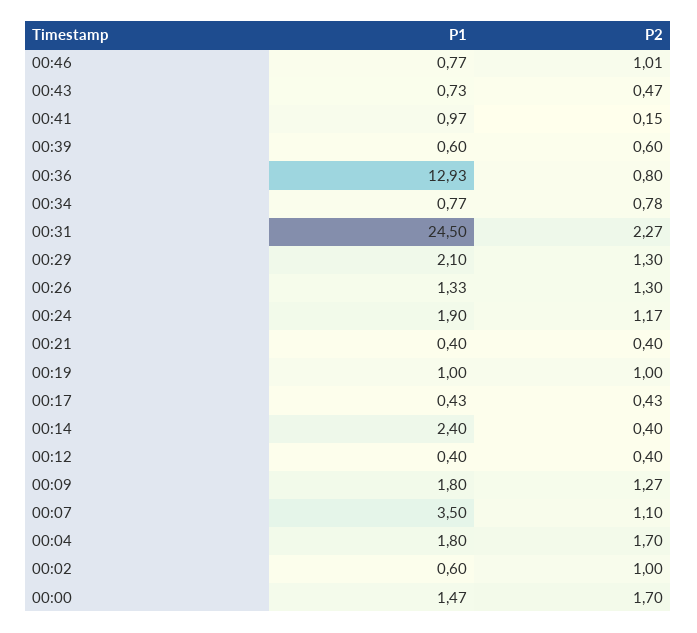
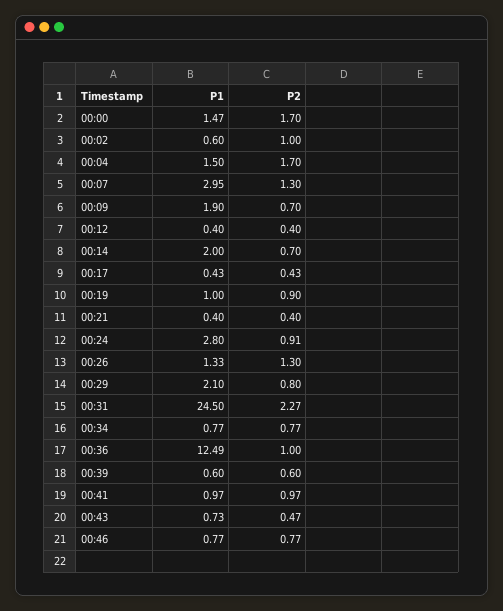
P2, 00:46: 1.01 -> 0.77
P2, 00:41: 0.15 -> 0.97
P1, 00:36: 12.93 -> 12.49
P2, 00:36: 0.8 -> 1
P2, 00:34: 0.78 -> 0.77
P2, 00:29: 1.3 -> 0.8
P1, 00:24: 1.9 -> 2.8
P2, 00:24: 1.17 -> 0.91
P2, 00:19: 1 -> 0.9
P1, 00:14: 2.4 -> 2
P2, 00:14: 0.4 -> 0.7
P1, 00:09: 1.8 -> 1.9
P2, 00:09: 1.27 -> 0.7
P1, 00:07: 3.5 -> 2.95
P2, 00:07: 1.1 -> 1.3
P1, 00:04: 1.8 -> 1.5

